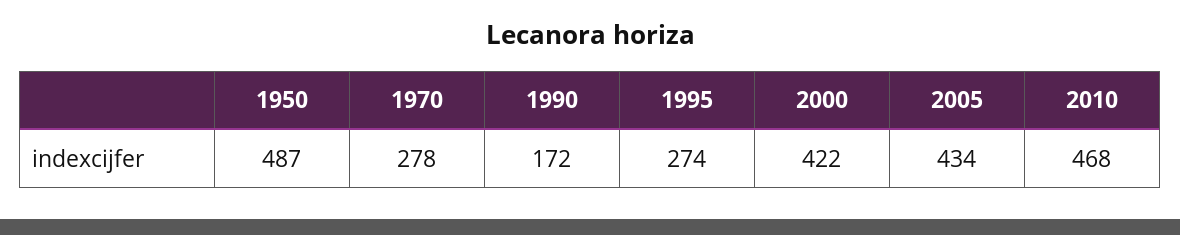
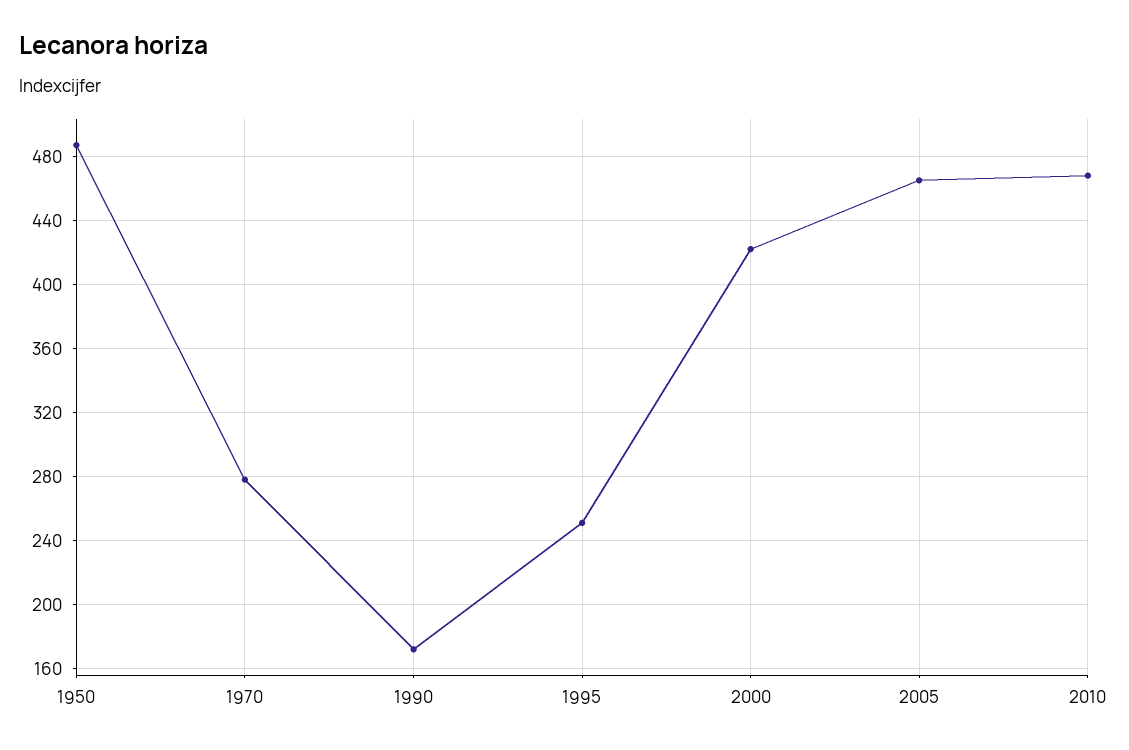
1995: 274 -> 250
2005: 434 -> 465

